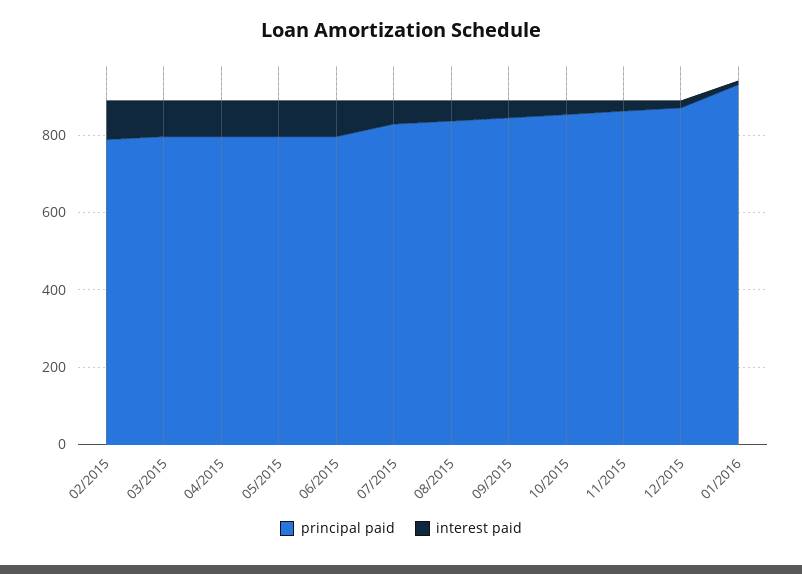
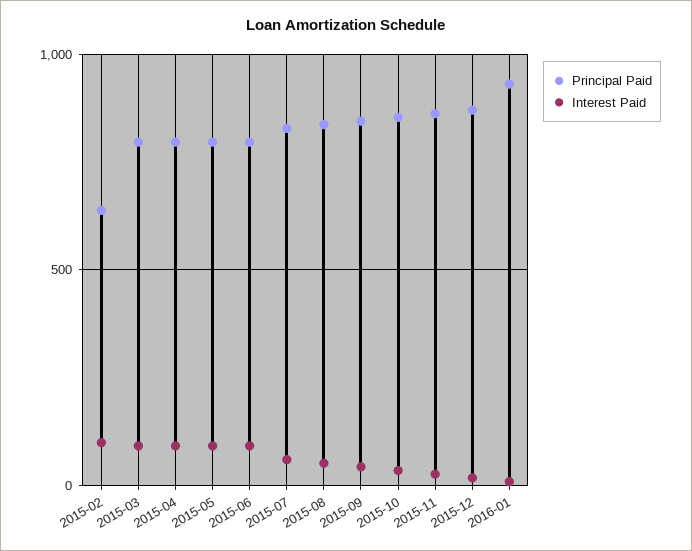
principal paid, 02/2015: 800 -> 650

